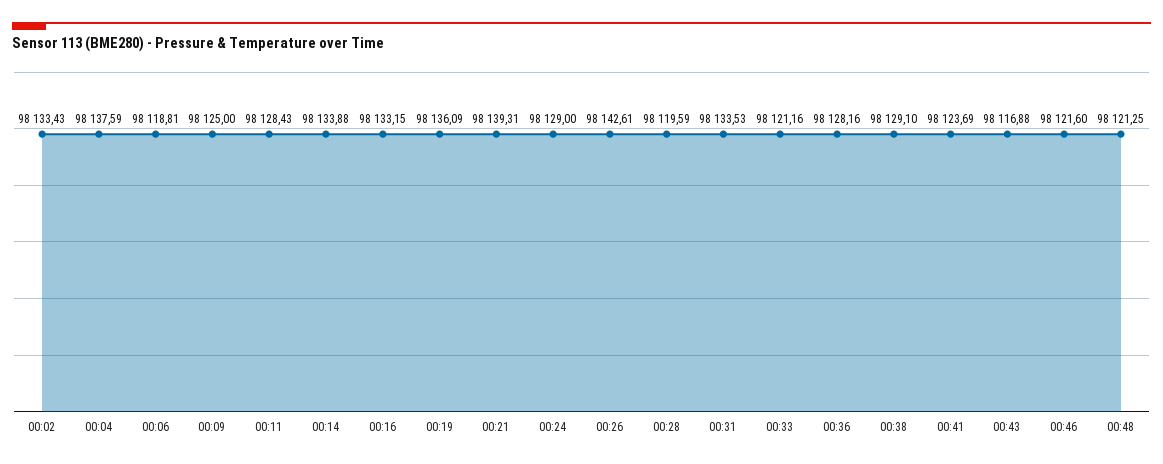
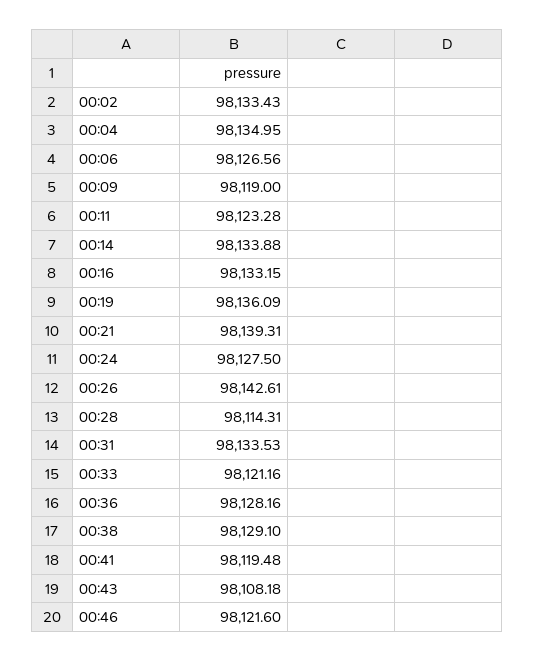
00:04: 98137.59 -> 98134.95
00:06: 98118.81 -> 98126.56
00:09: 98125 -> 98119
00:11: 98128.43 -> 98123.28
00:24: 98129 -> 98127.5
00:28: 98119.59 -> 98114.31
00:41: 98123.69 -> 98119.48
00:43: 98116.88 -> 98108.18
00:48: 98121.25 -> none

